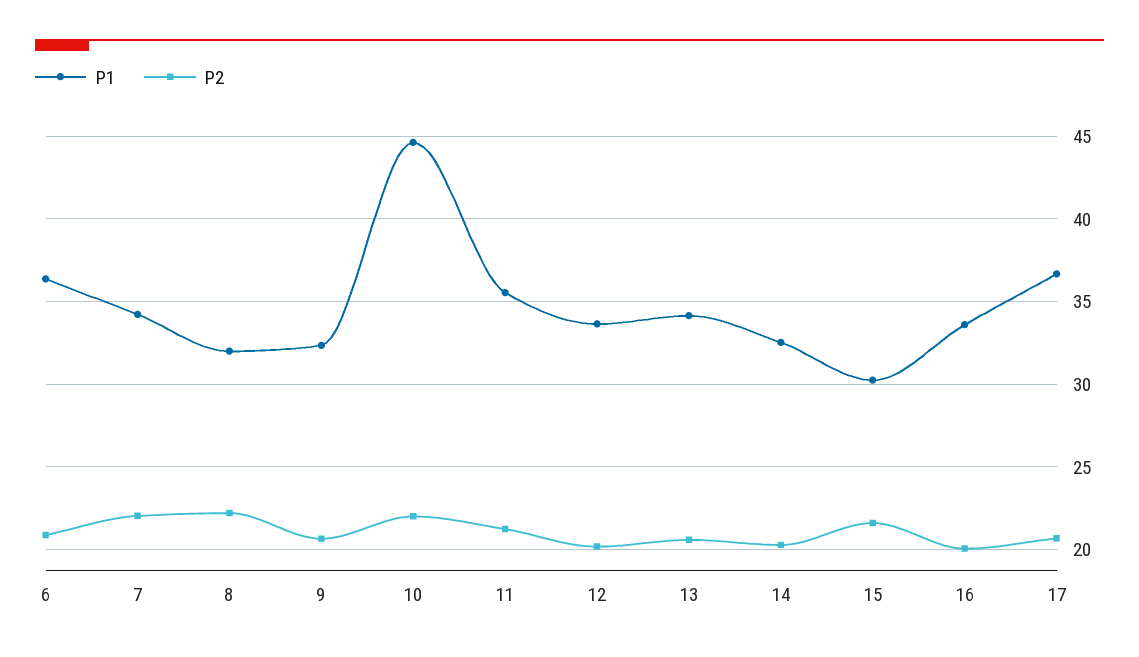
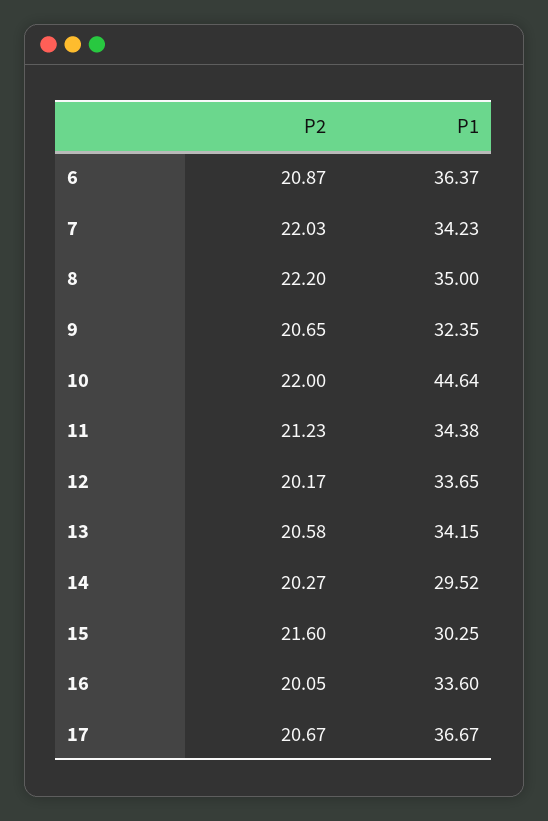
P1, 8: 32 -> 35
P1, 11: 35.5 -> 34.38
P1, 14: 32.5 -> 29.52

